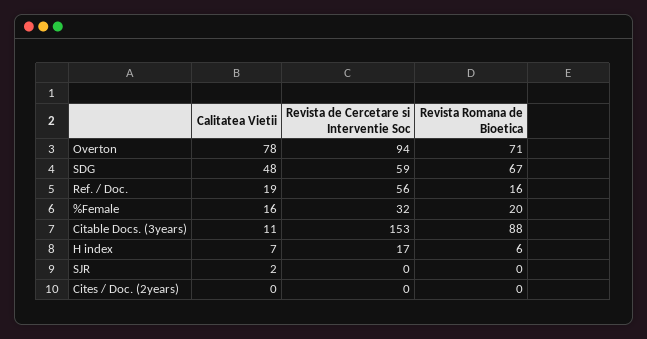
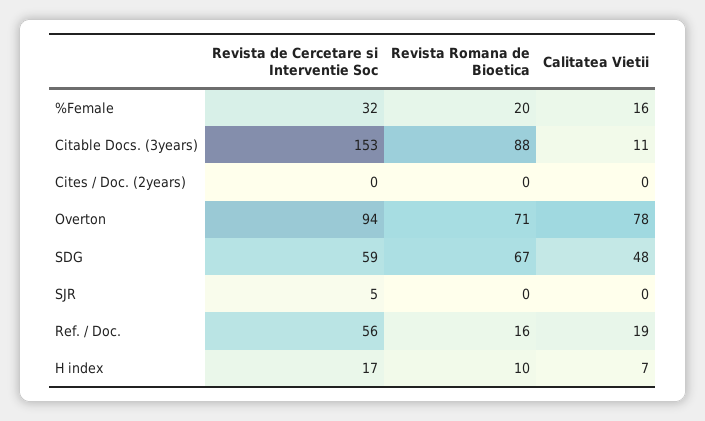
Revista Romana de Bioetica, H index: 6 -> 10
Calitatea Vietii, SJR: 2 -> 0
Revista de Cercetare si Interventie Soc, SJR: 0 -> 5

